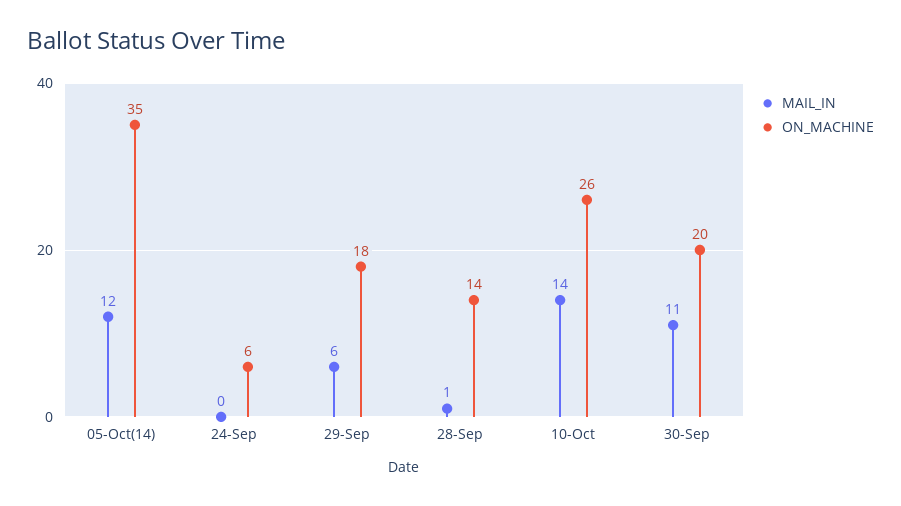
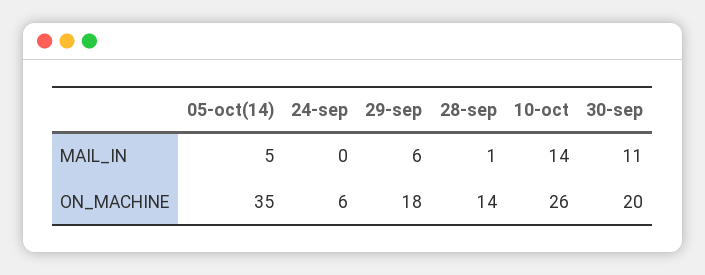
MAIL_IN, 05-Oct(14): 12 -> 5

